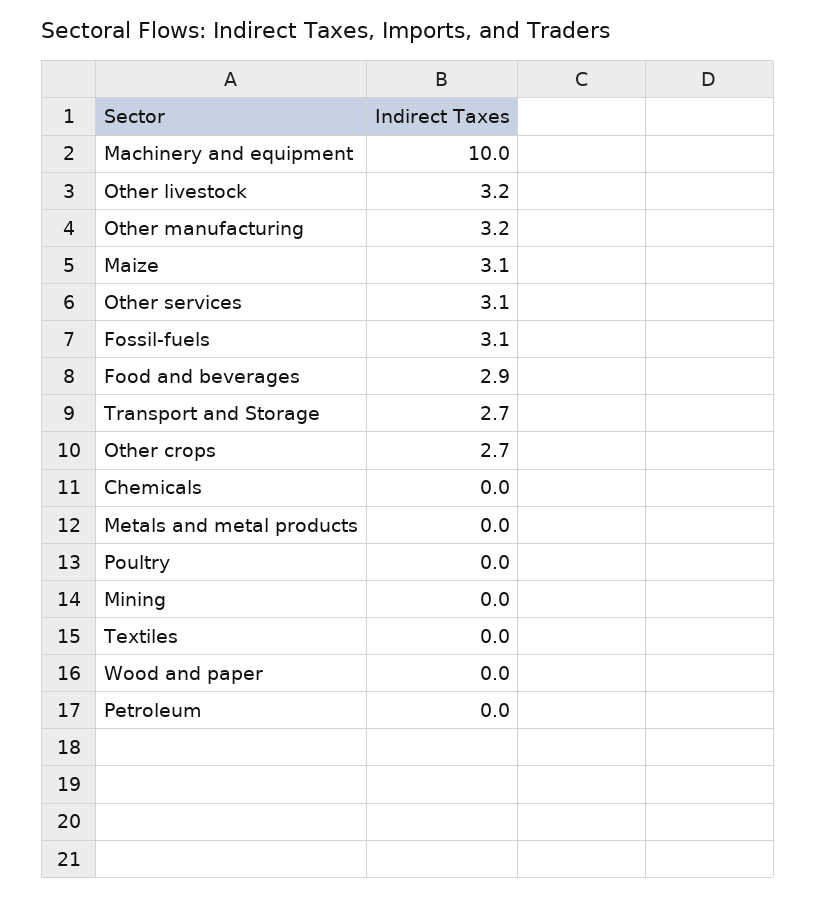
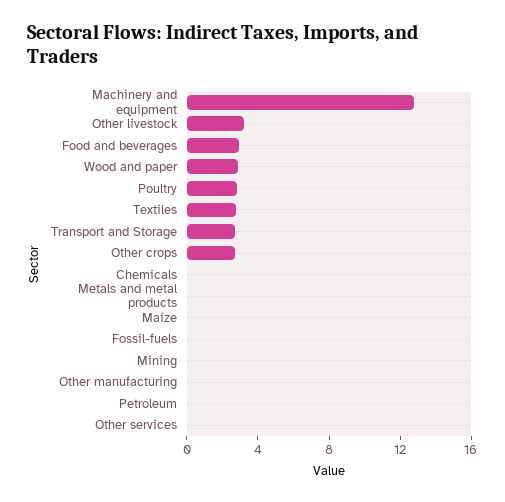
Machinery and equipment: 10 -> 13
Other manufacturing: 3.2 -> 0
Maize: 3.1 -> 0
Other services: 3.1 -> 0
Fossil-fuels: 3.1 -> 0
Poultry: 0 -> 3
Textiles: 0 -> 3
Wood and paper: 0 -> 3

